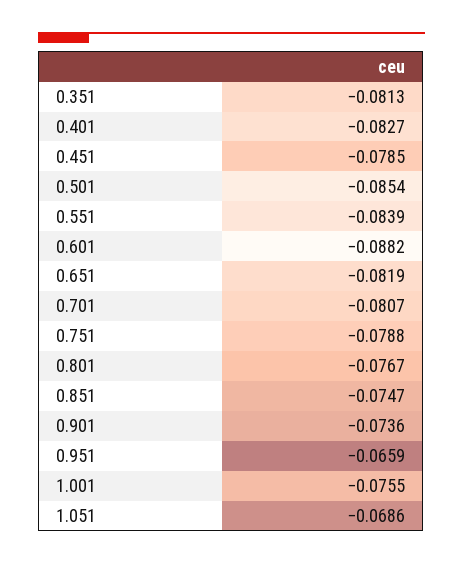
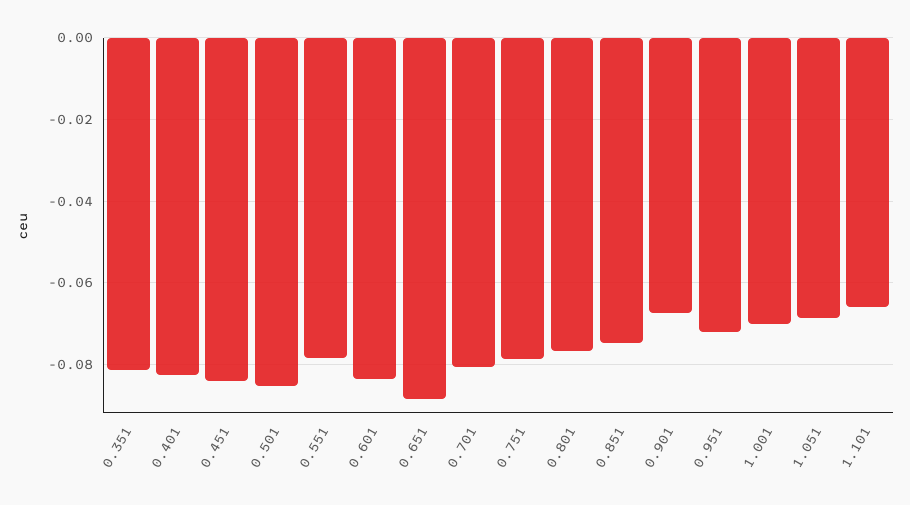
0.451: -0.0785 -> -0.084
0.551: -0.0839 -> -0.078
0.601: -0.0882 -> -0.084
0.651: -0.0819 -> -0.088
0.901: -0.0736 -> -0.068
0.951: -0.0659 -> -0.072
1.001: -0.0755 -> -0.07
1.101: none -> -0.066

